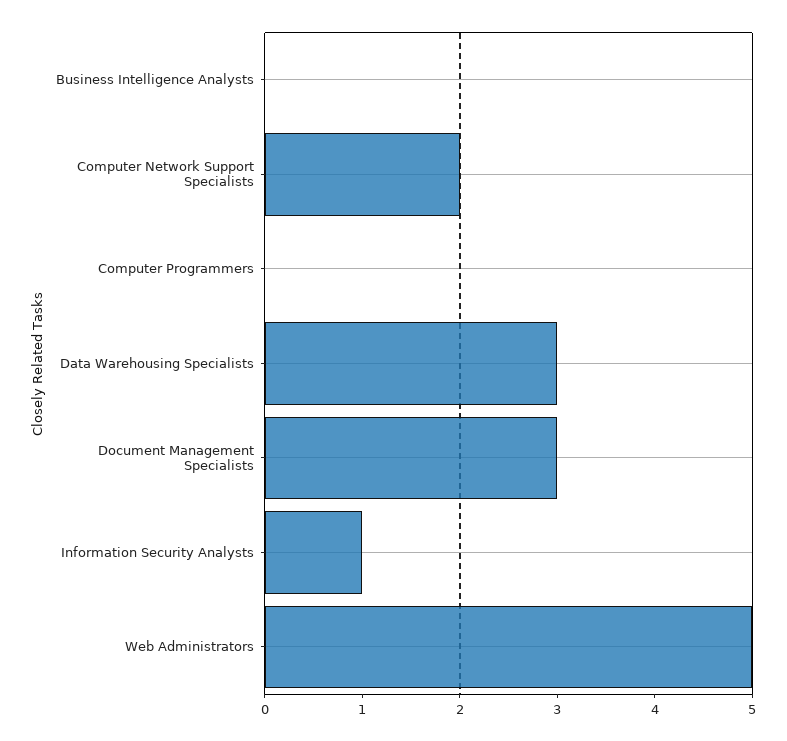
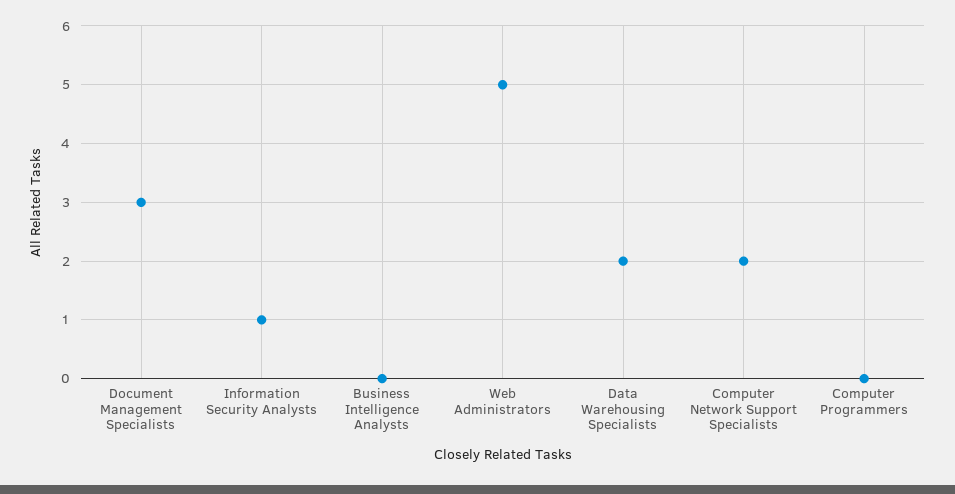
Data Warehousing Specialists: 3 -> 2

